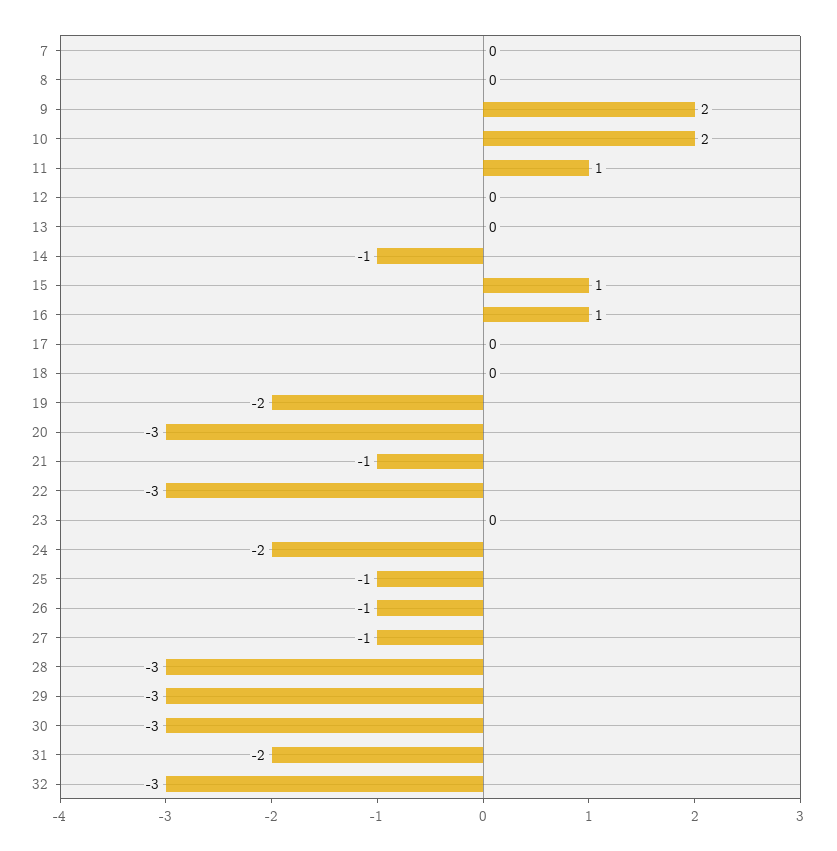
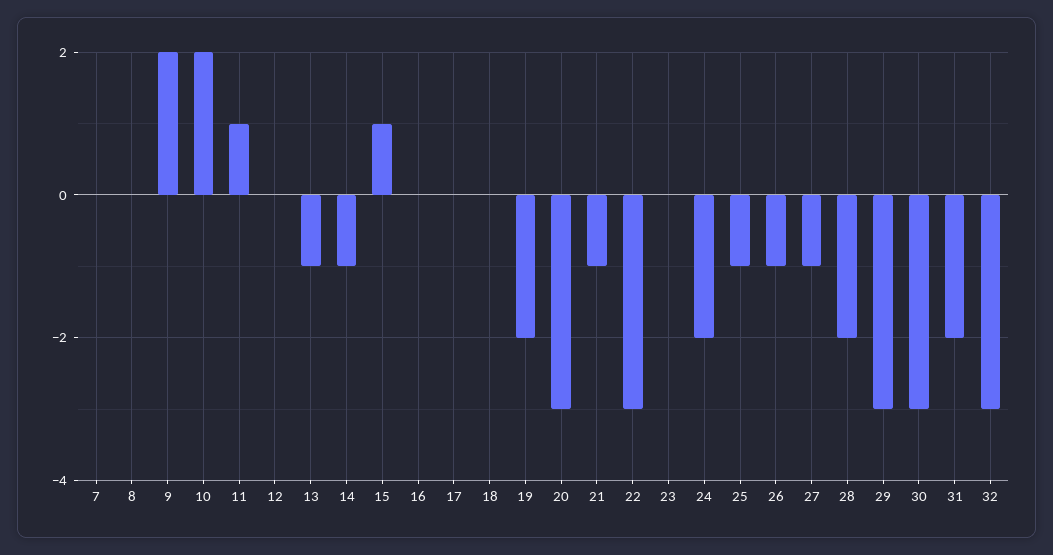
13: 0 -> -1
16: 1 -> 0
28: -3 -> -2

